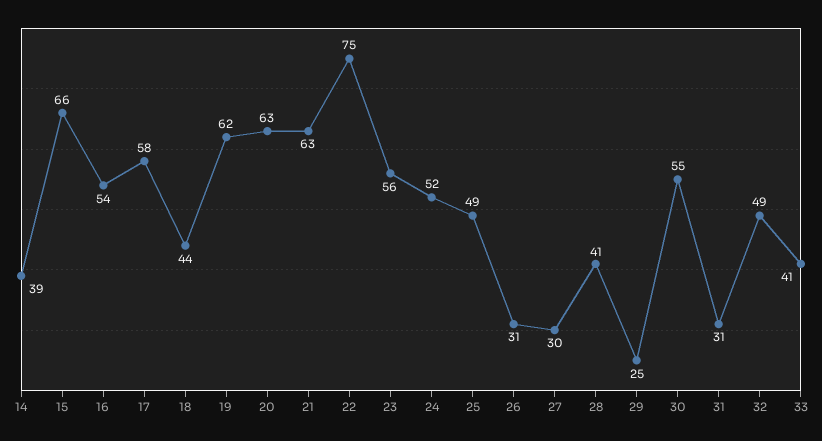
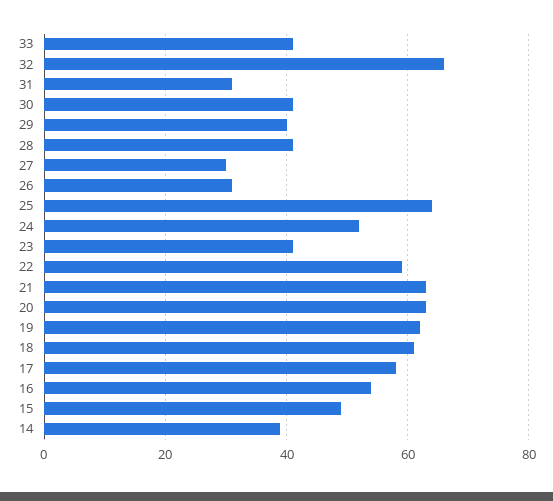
15: 66 -> 50
18: 44 -> 60
22: 75 -> 60
23: 56 -> 40
25: 49 -> 65
29: 25 -> 40
30: 55 -> 40
32: 49 -> 65

